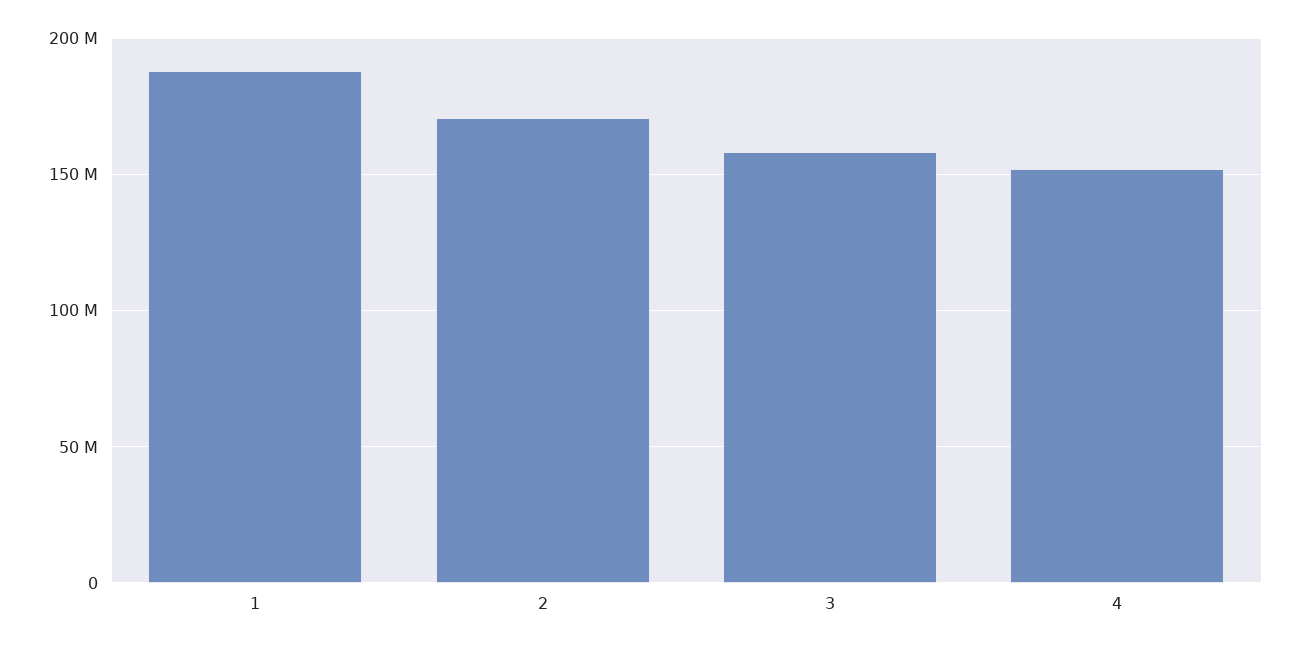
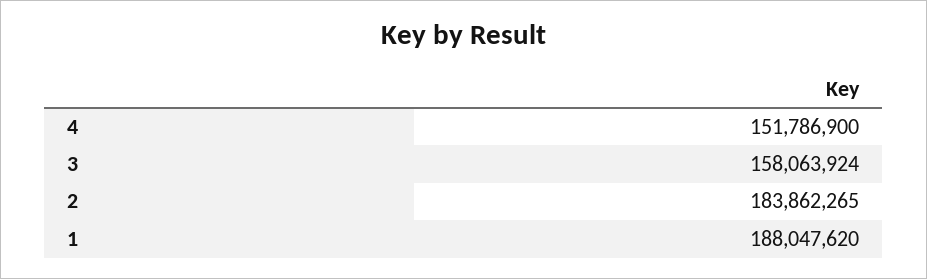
2: 170000000 -> 183862265

